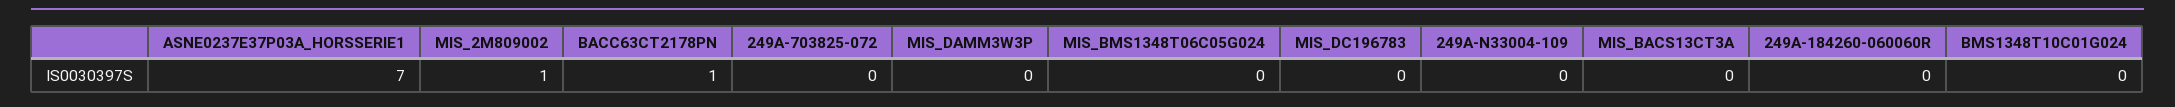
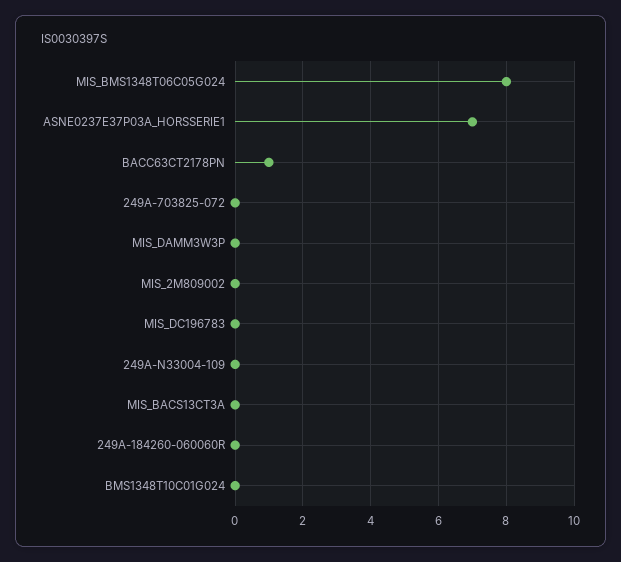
MIS_2M809002: 1 -> 0
MIS_BMS1348T06C05G024: 0 -> 8

